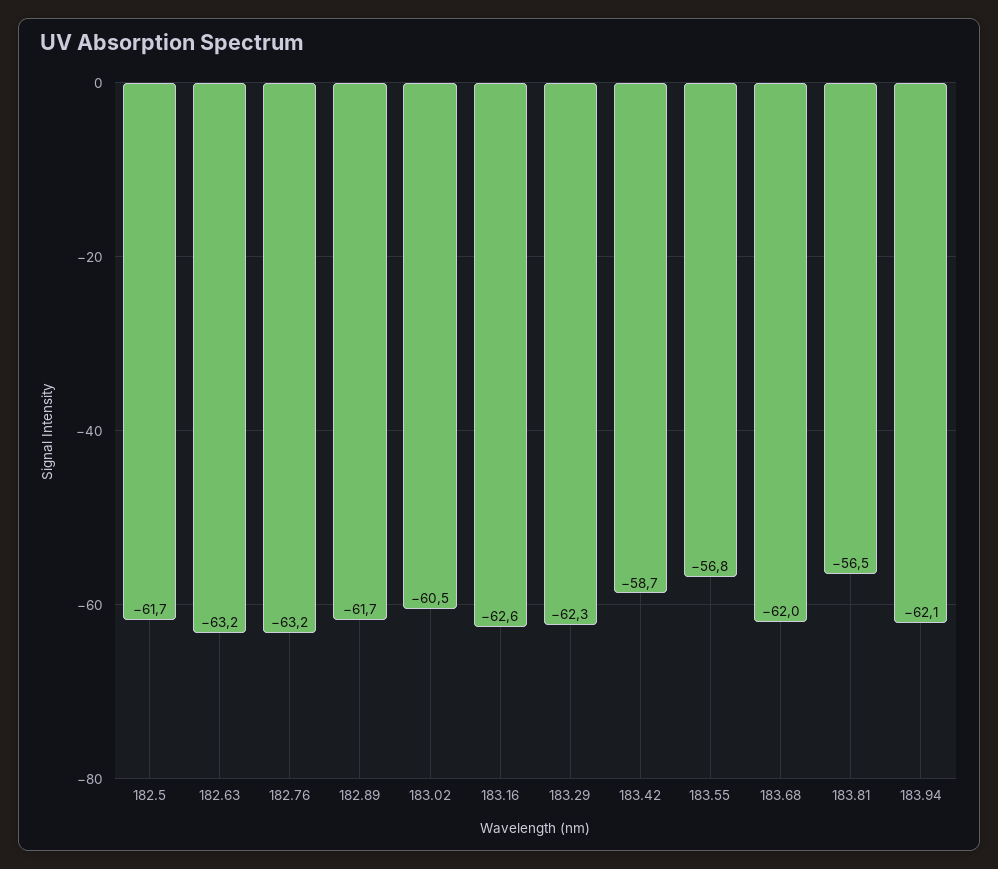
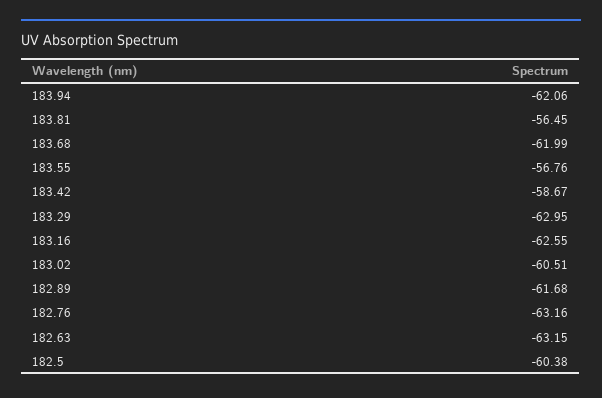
182.5: -61.7 -> -60.38
183.29: -62.3 -> -62.95

